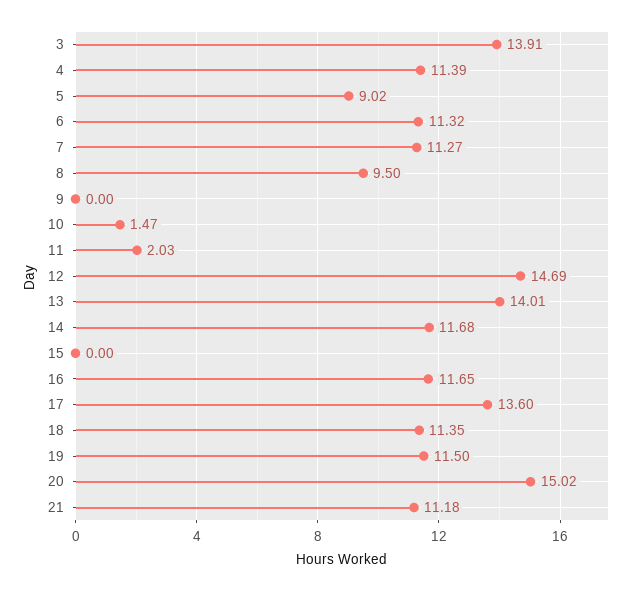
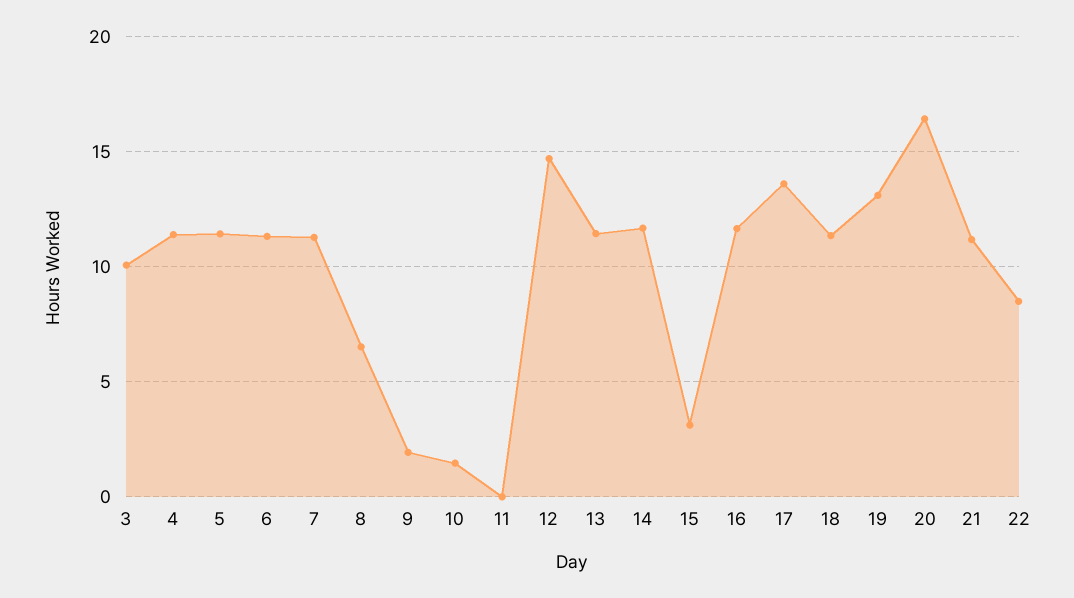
3: 13.91 -> 10
5: 9.02 -> 11.5
8: 9.5 -> 6.5
9: 0 -> 2
11: 2.03 -> 0
13: 14.01 -> 11.5
15: 0 -> 3
19: 11.5 -> 13
20: 15.02 -> 16.5
22: none -> 8.5

